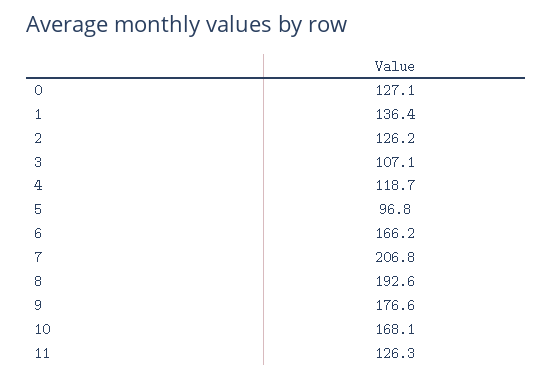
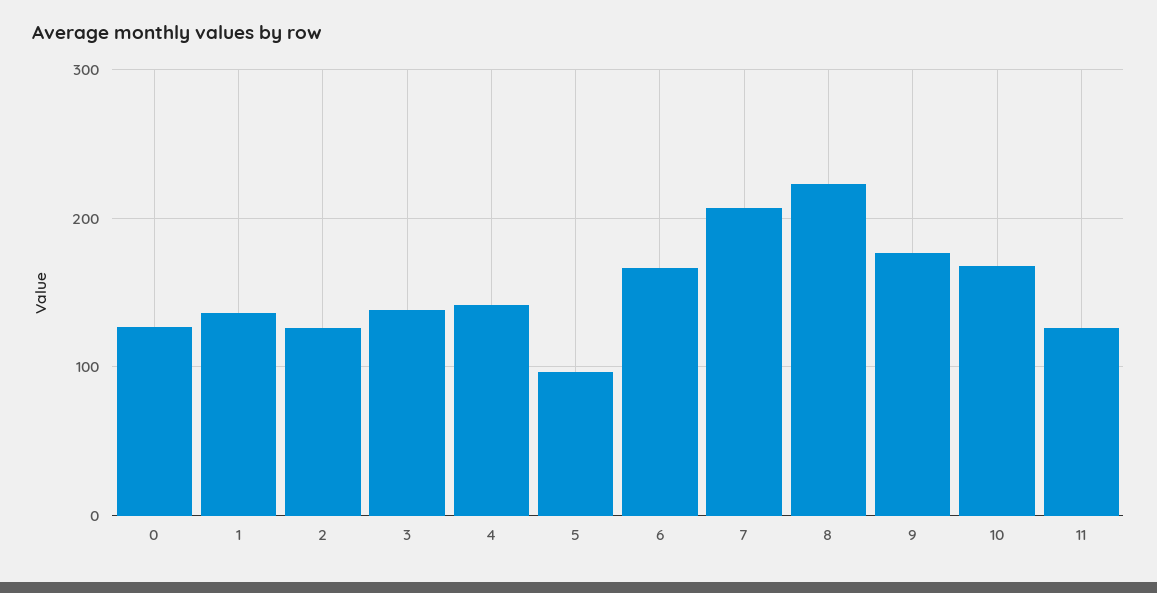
3: 107.1 -> 140
4: 118.7 -> 140
8: 192.6 -> 220

